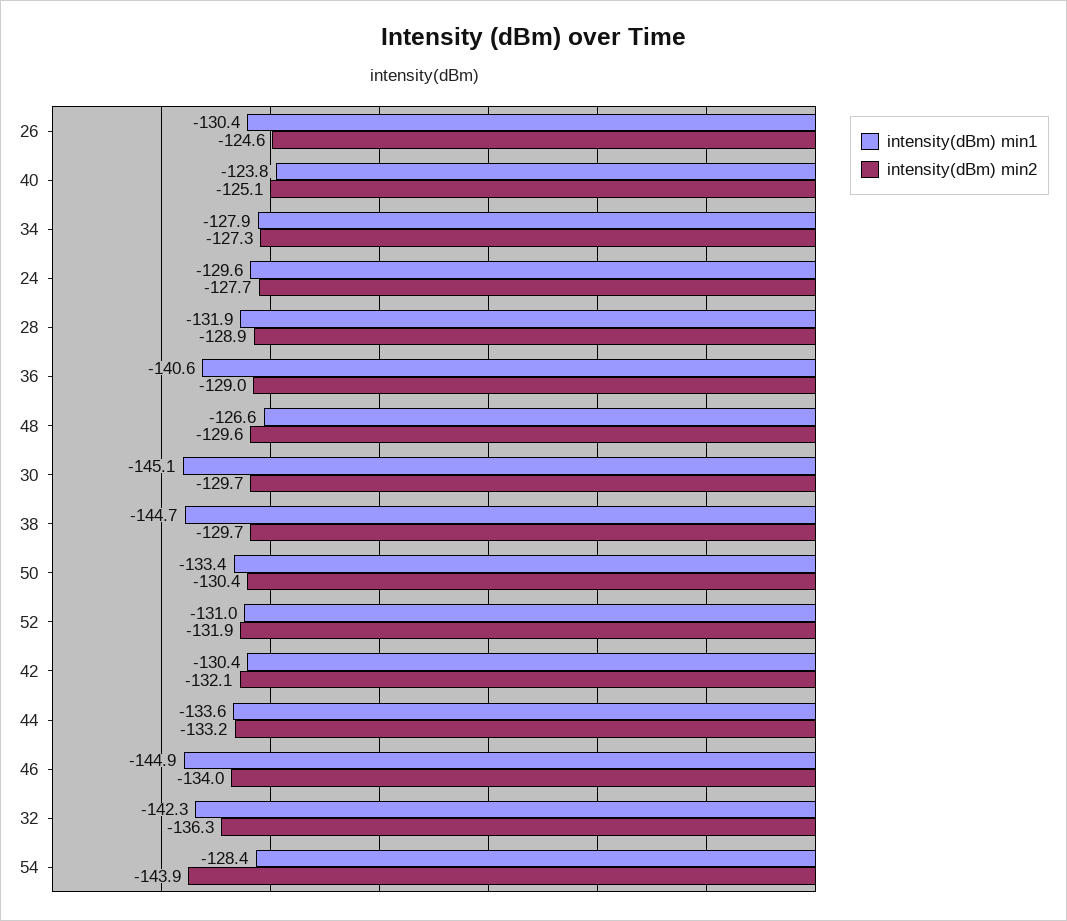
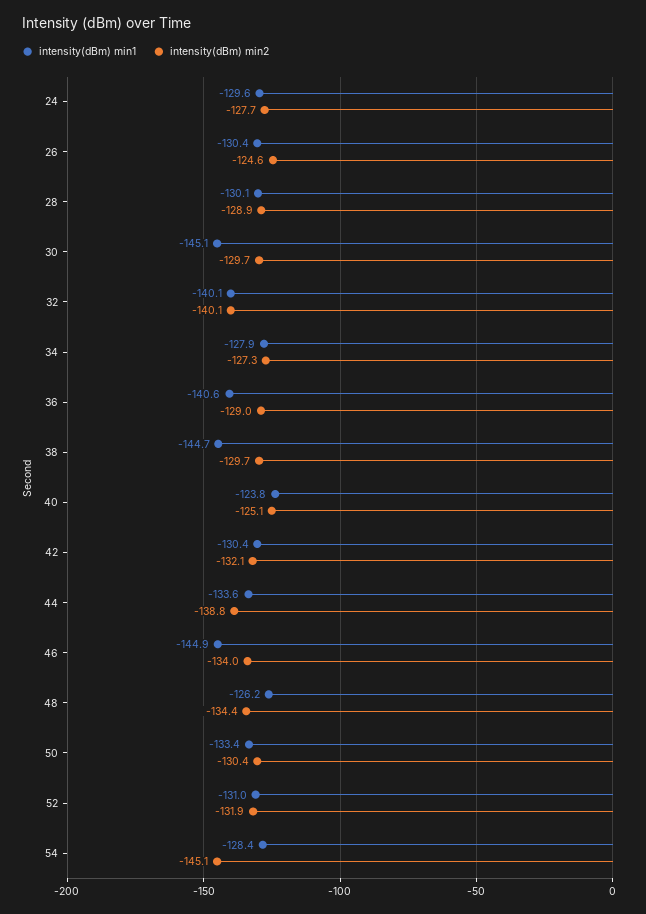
intensity(dBm) min1, 28: -131.9 -> -130.1
intensity(dBm) min1, 48: -126.6 -> -126.2
intensity(dBm) min2, 48: -129.6 -> -134.4
intensity(dBm) min2, 44: -133.2 -> -138.8
intensity(dBm) min1, 32: -142.3 -> -140.1
intensity(dBm) min2, 32: -136.3 -> -140.1
intensity(dBm) min2, 54: -143.9 -> -145.1

